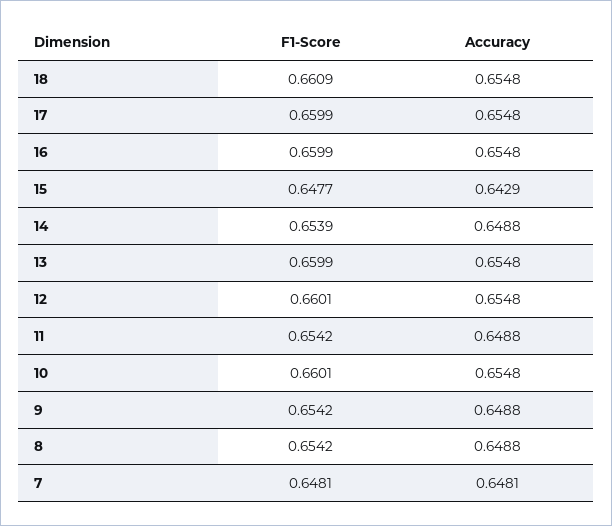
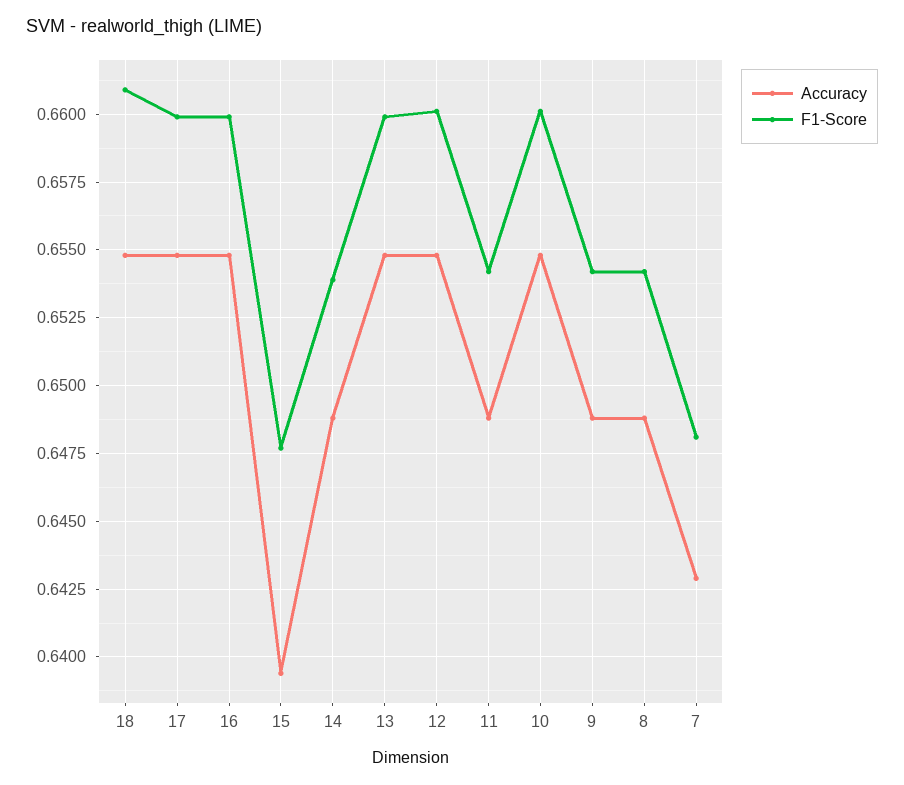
Accuracy, 15: 0.6429 -> 0.6395
Accuracy, 7: 0.6481 -> 0.643

